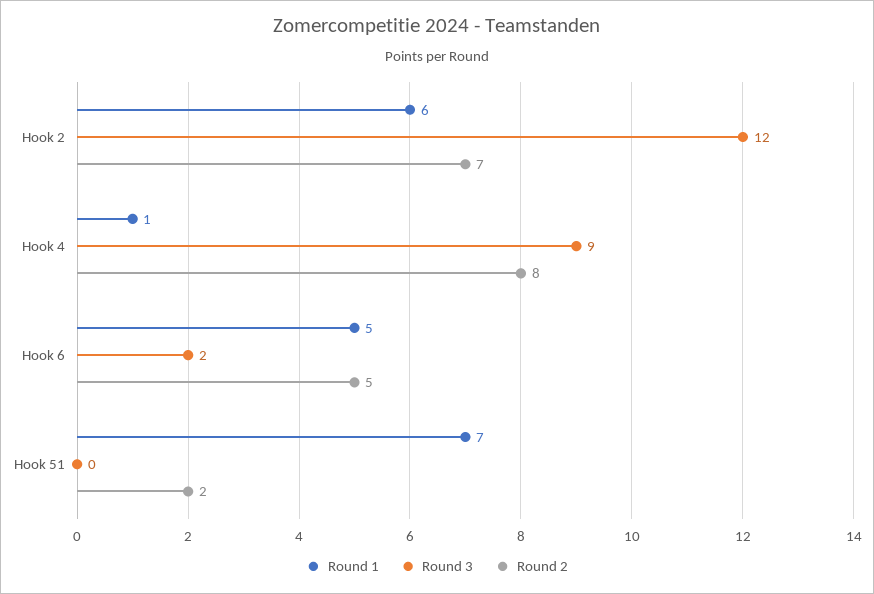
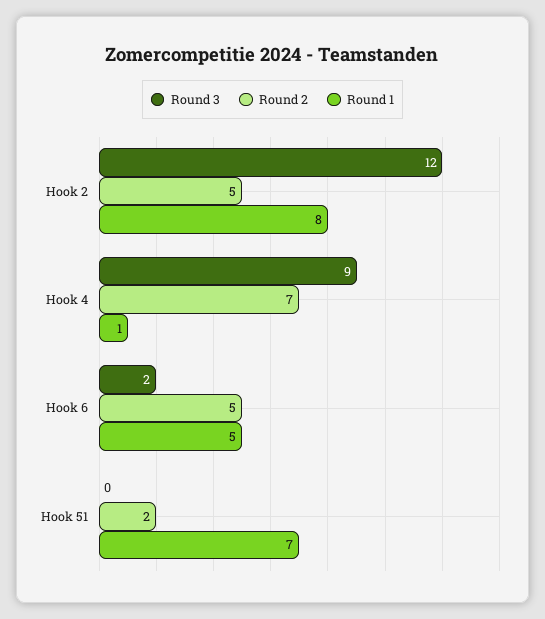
Round 1, Hook 2: 6 -> 8
Round 2, Hook 2: 7 -> 5
Round 2, Hook 4: 8 -> 7

